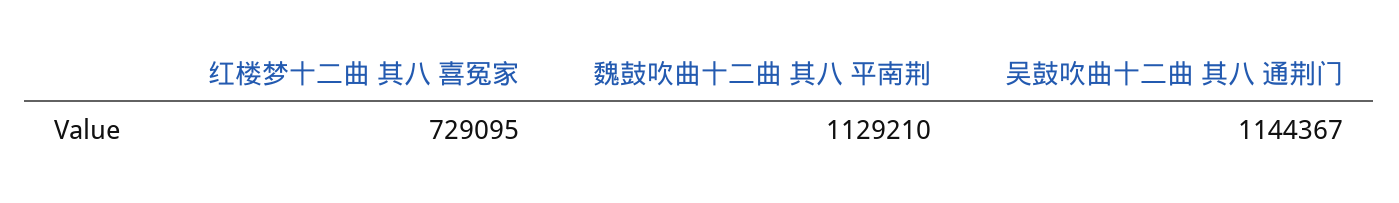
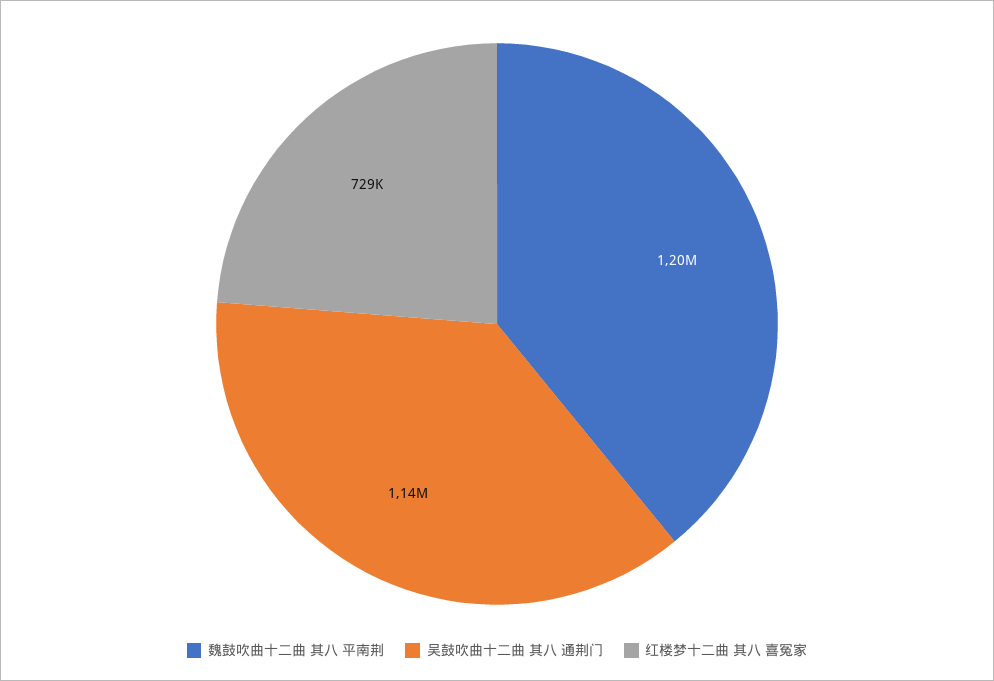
魏鼓吹曲十二曲 其八 平南荆: 1129210 -> 1200000

